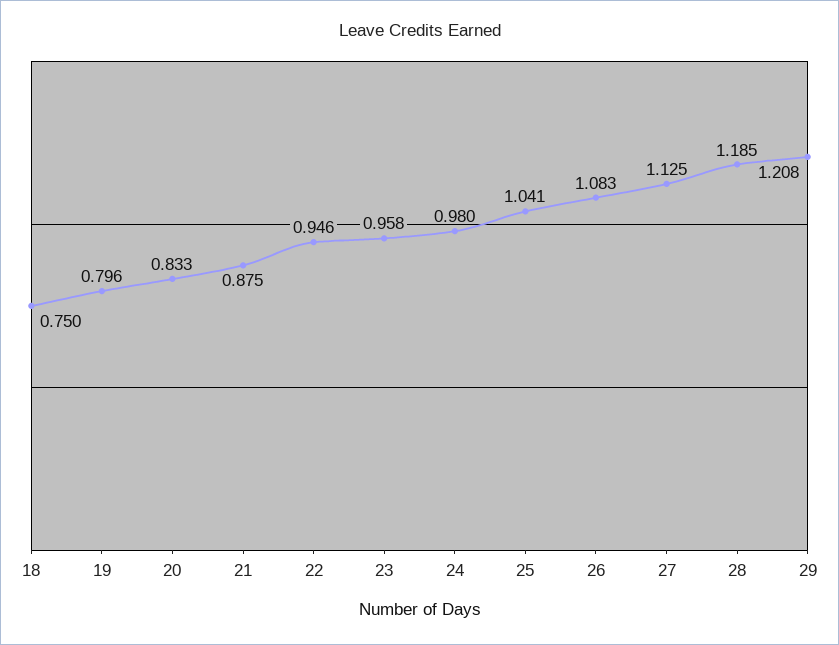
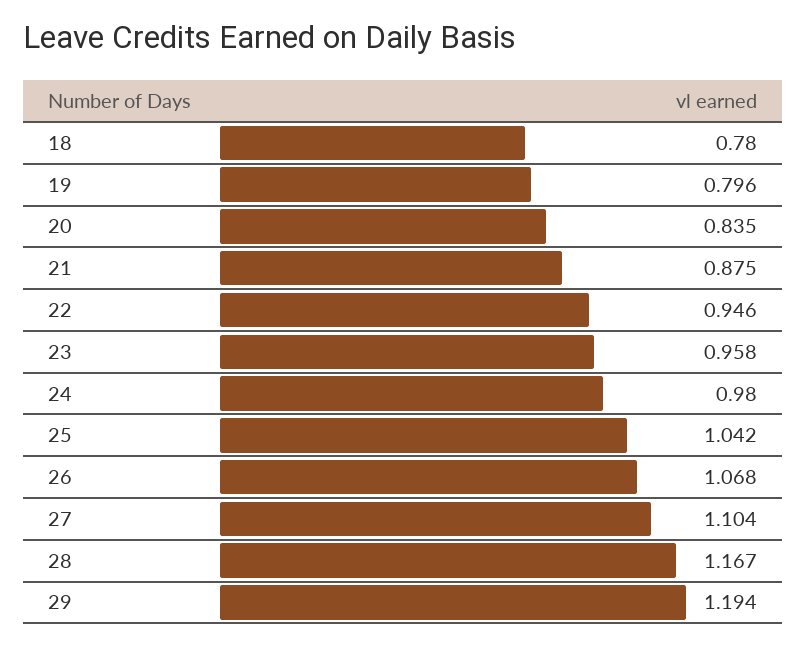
18: 0.75 -> 0.78
20: 0.833 -> 0.835
25: 1.041 -> 1.042
26: 1.083 -> 1.068
27: 1.125 -> 1.104
28: 1.185 -> 1.167
29: 1.208 -> 1.194

